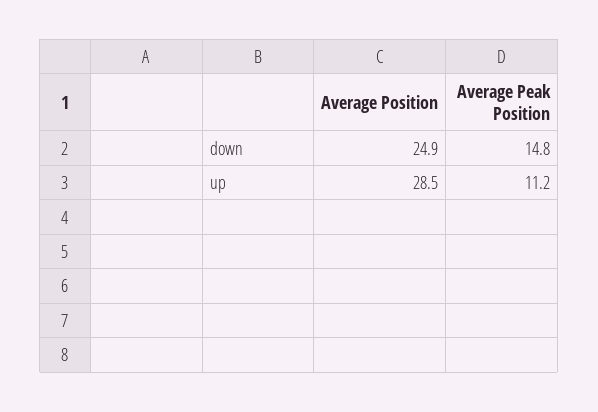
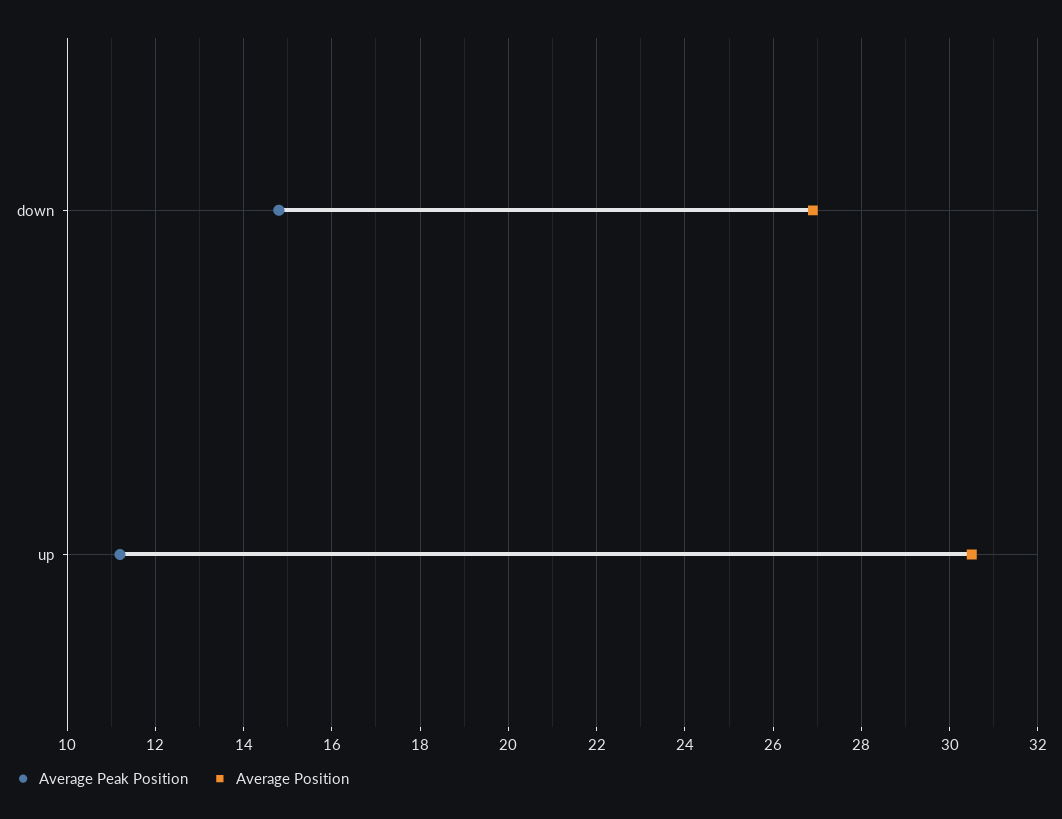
Average Position, down: 24.9 -> 27
Average Position, up: 28.5 -> 30.5

